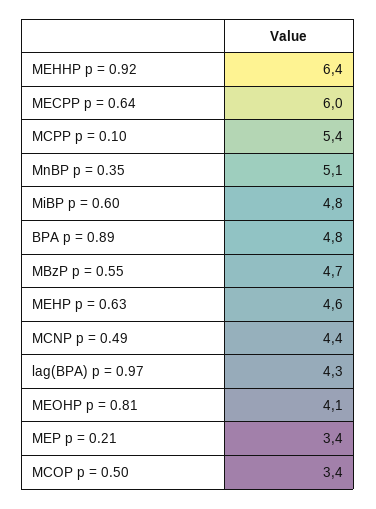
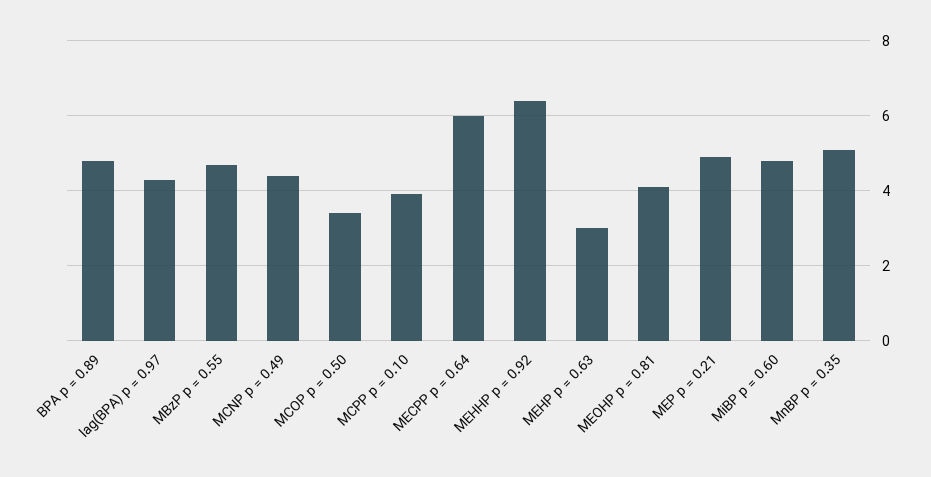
MCPP p = 0.10: 5.4 -> 4
MEHP p = 0.63: 4.6 -> 3
MEP p = 0.21: 3.4 -> 5

